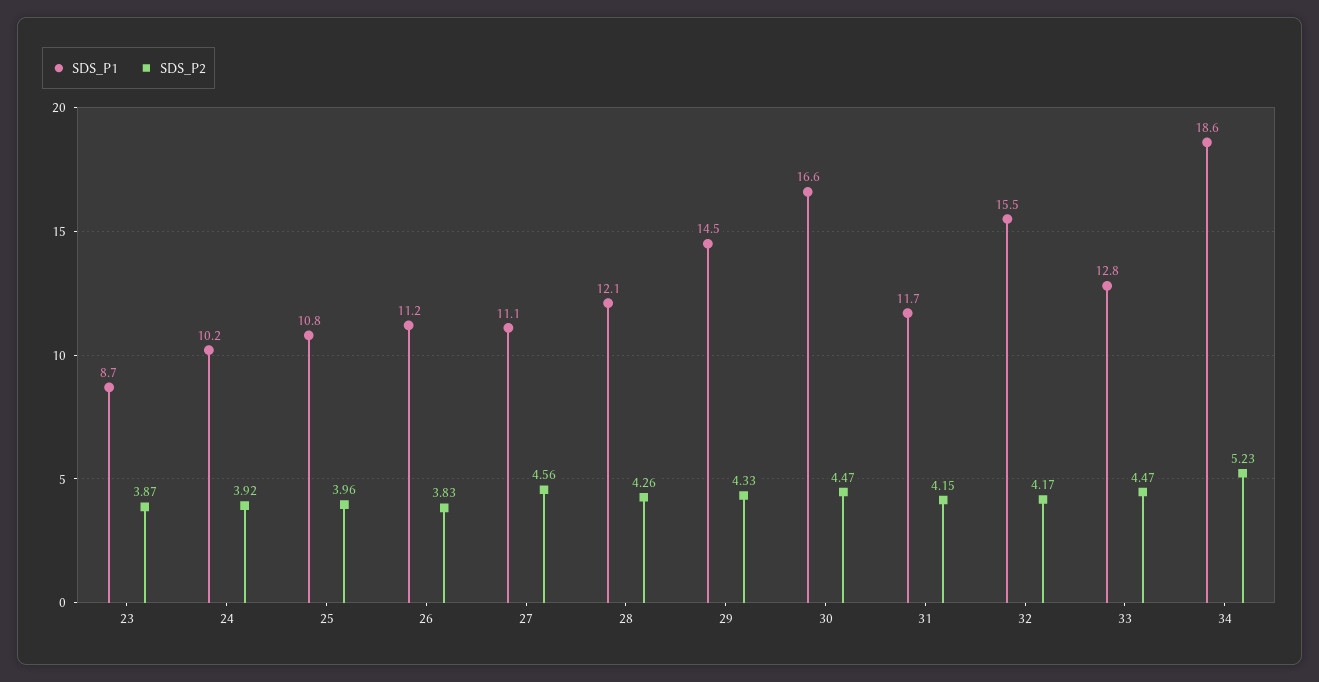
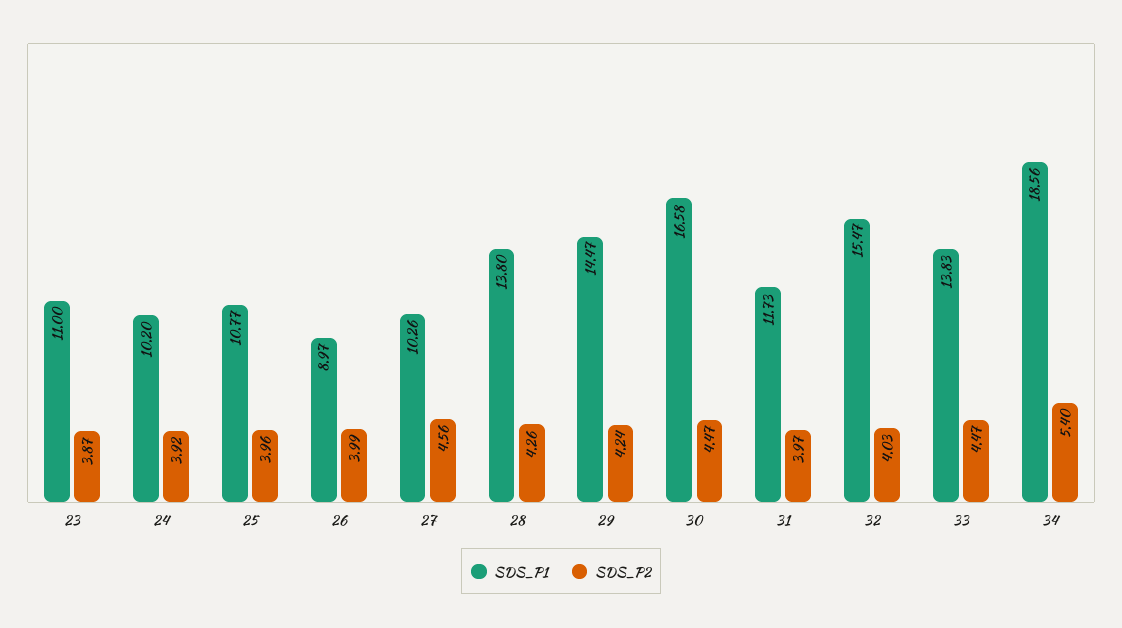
SDS_P1, 23: 8.7 -> 11
SDS_P1, 26: 11.2 -> 8.97
SDS_P2, 26: 3.83 -> 3.99
SDS_P1, 27: 11.1 -> 10.26
SDS_P1, 28: 12.1 -> 13.8
SDS_P2, 29: 4.33 -> 4.24
SDS_P2, 31: 4.15 -> 3.97
SDS_P2, 32: 4.17 -> 4.03
SDS_P1, 33: 12.8 -> 13.83
SDS_P2, 34: 5.23 -> 5.4

